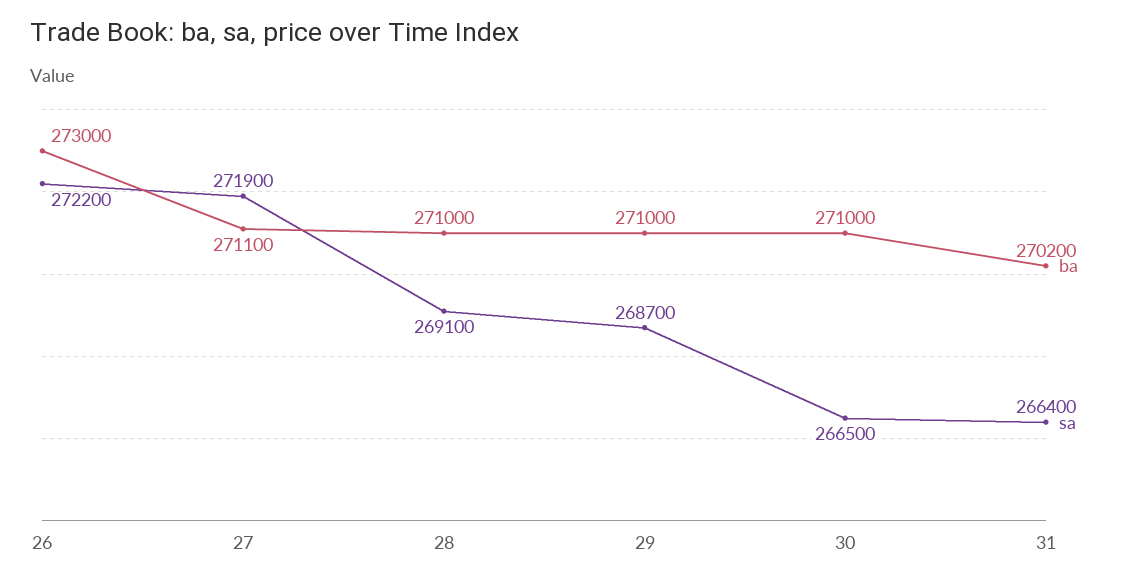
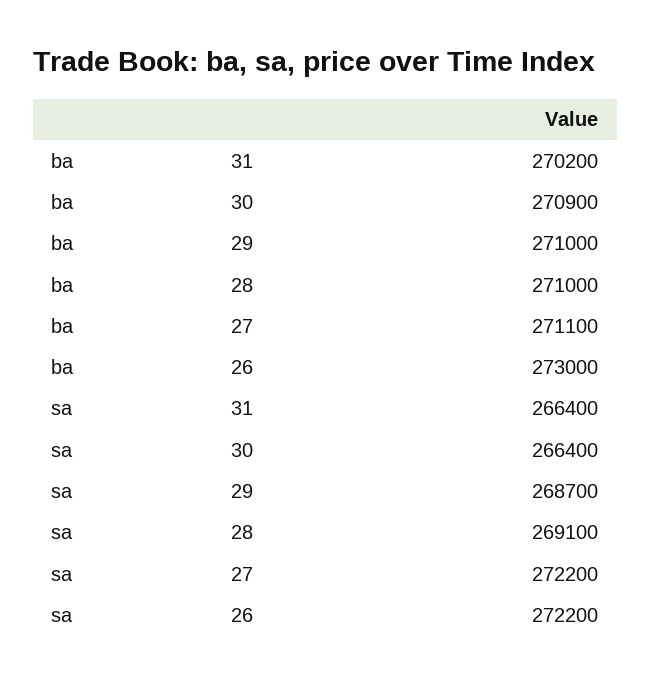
sa, 27: 271900 -> 272200
ba, 30: 271000 -> 270900
sa, 30: 266500 -> 266400

